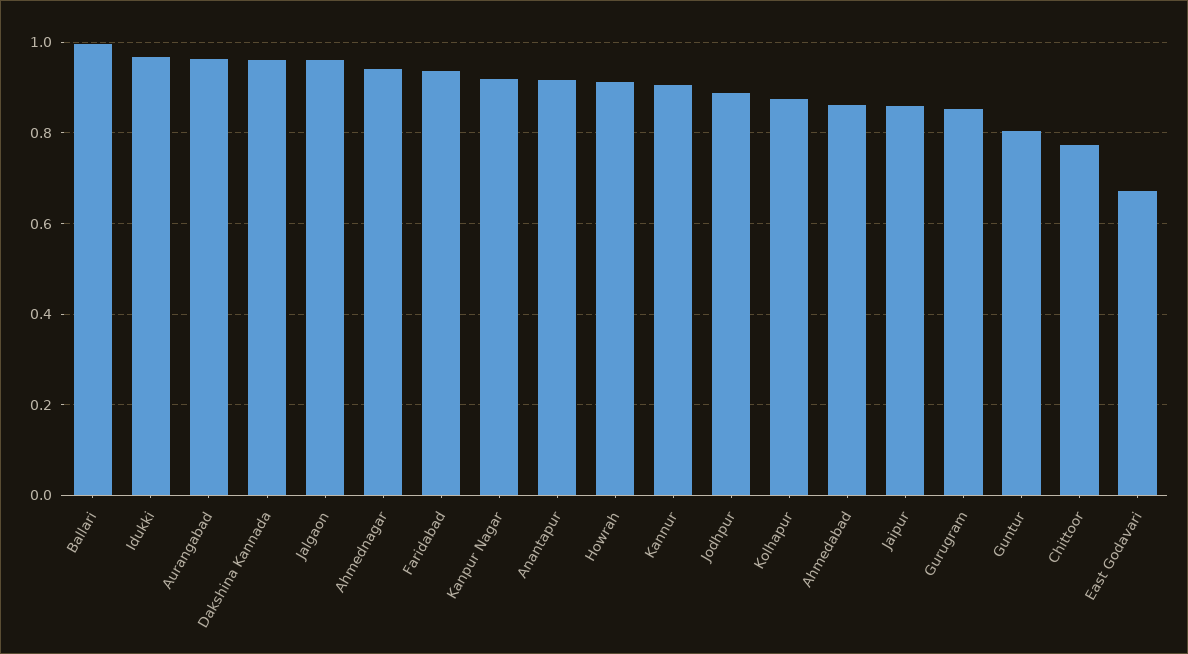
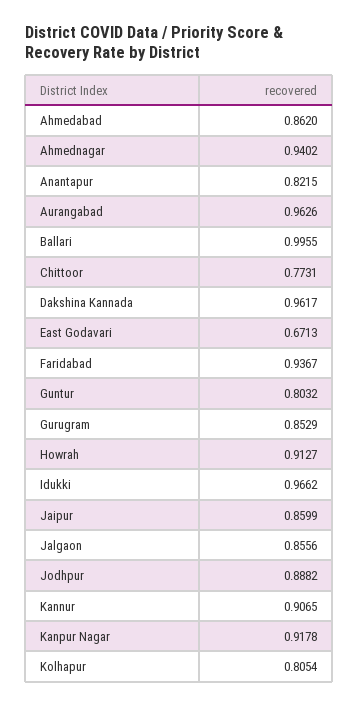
Jalgaon: 0.96 -> 0.8556
Anantapur: 0.92 -> 0.8215
Kolhapur: 0.88 -> 0.8054

